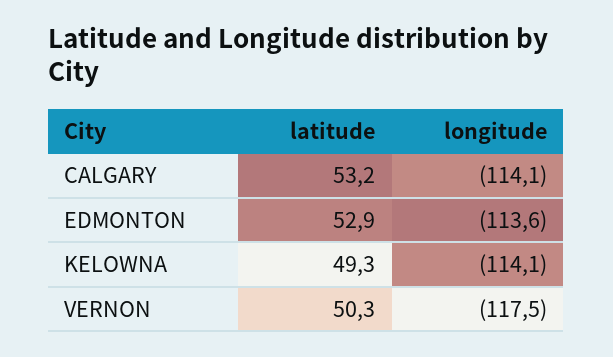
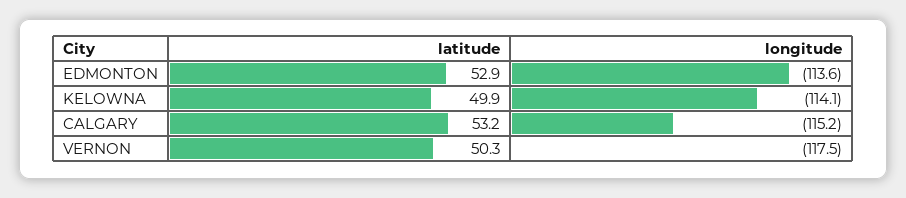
longitude, CALGARY: -114.1 -> -115.2
latitude, KELOWNA: 49.3 -> 49.9

